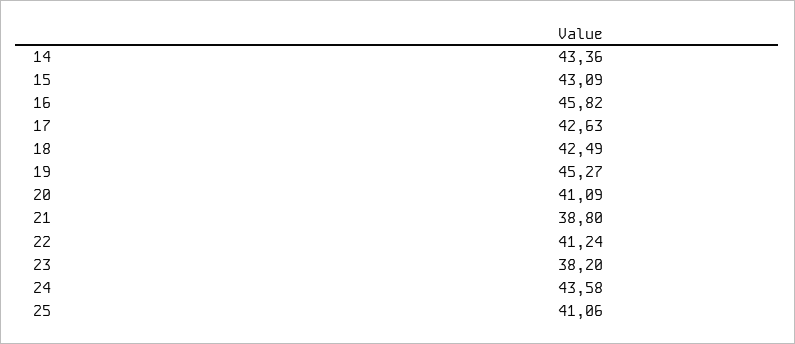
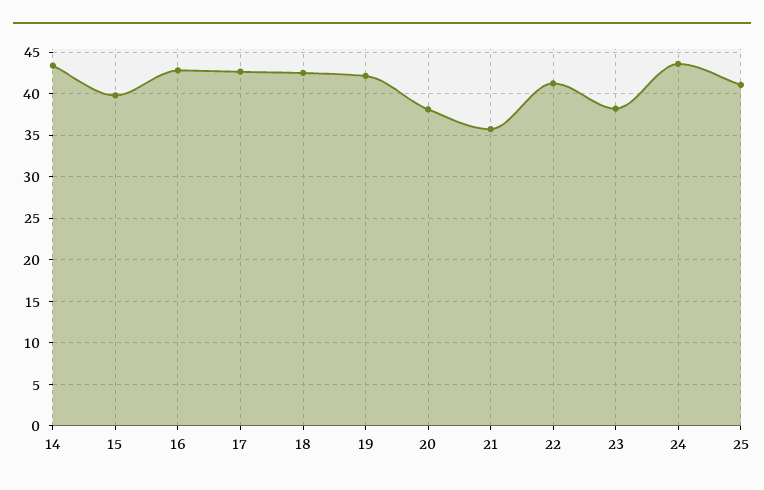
15: 43.09 -> 40
16: 45.82 -> 43
19: 45.27 -> 42
20: 41.09 -> 38
21: 38.8 -> 36

